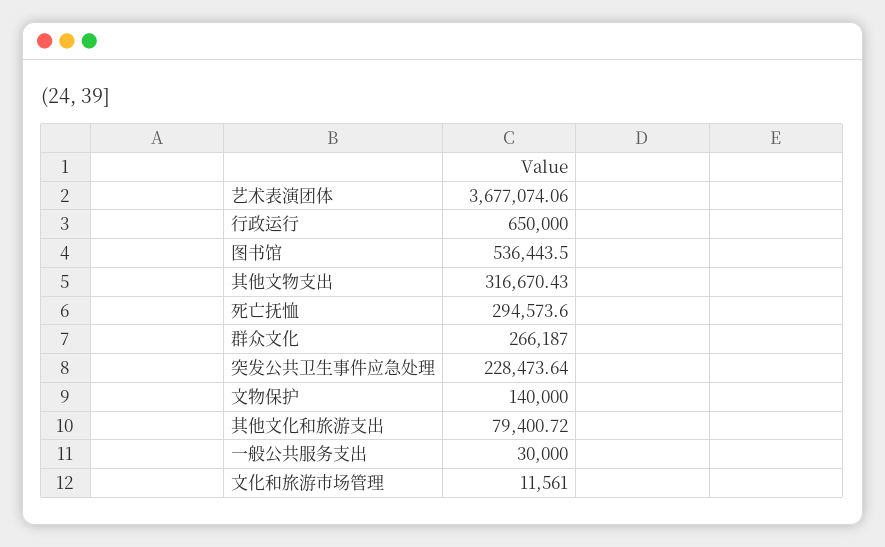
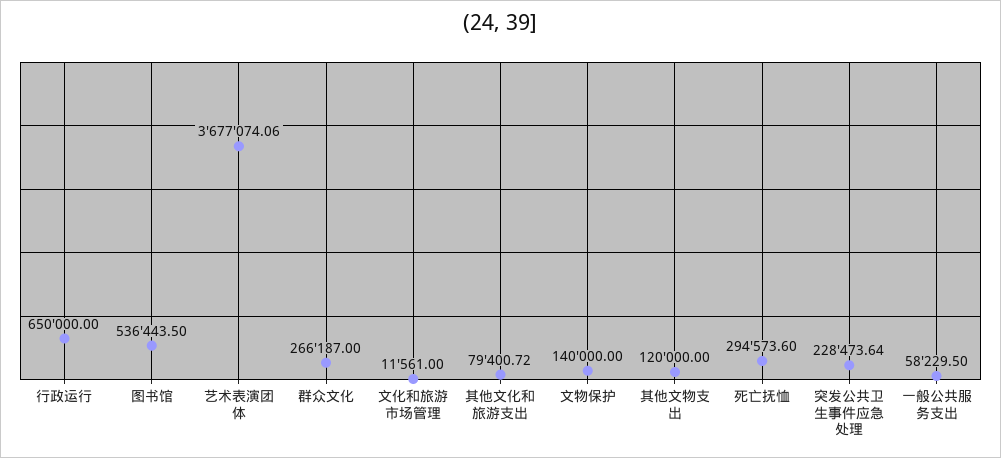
其他文物支出: 316670.43 -> 120000
一般公共服务支出: 30000 -> 58229.5

